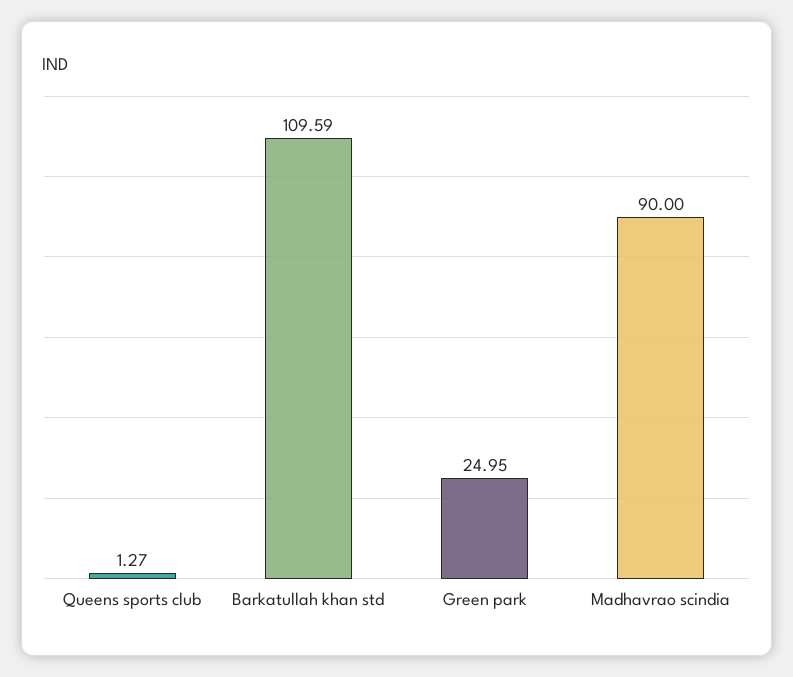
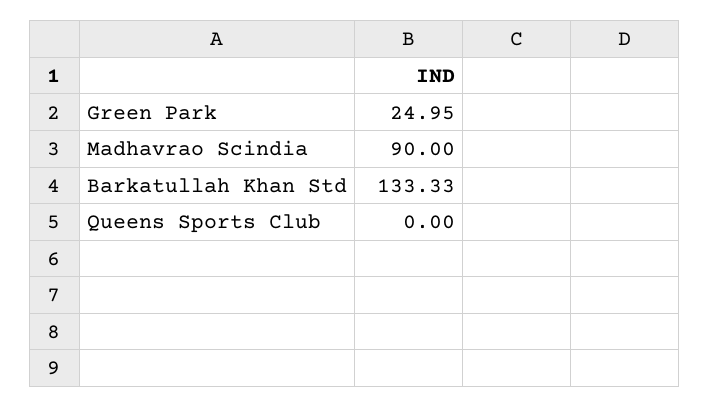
Queens sports club: 1.27 -> 0
Barkatullah khan std: 109.59 -> 133.33

